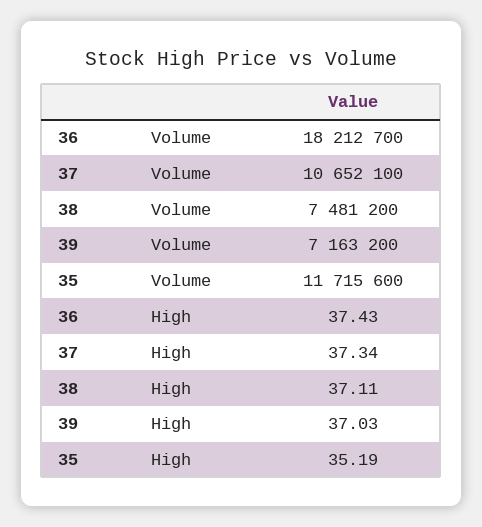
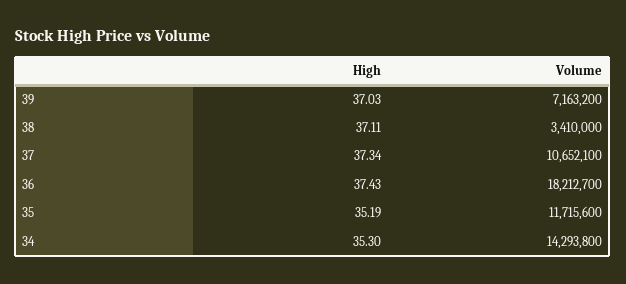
38, Volume: 7481200 -> 3410000
34, High: none -> 35.3
34, Volume: none -> 14293800

